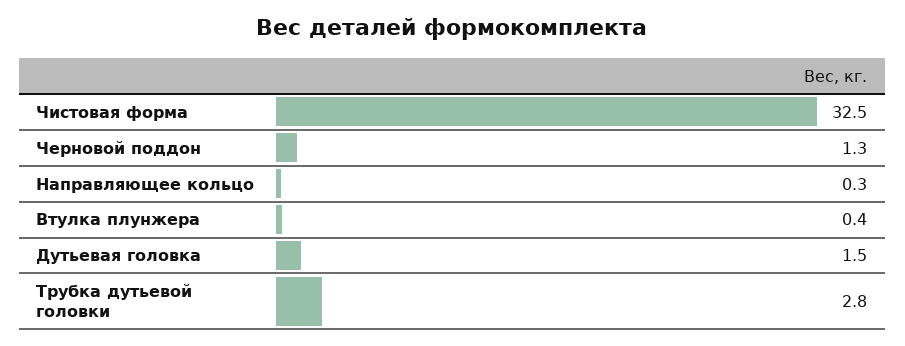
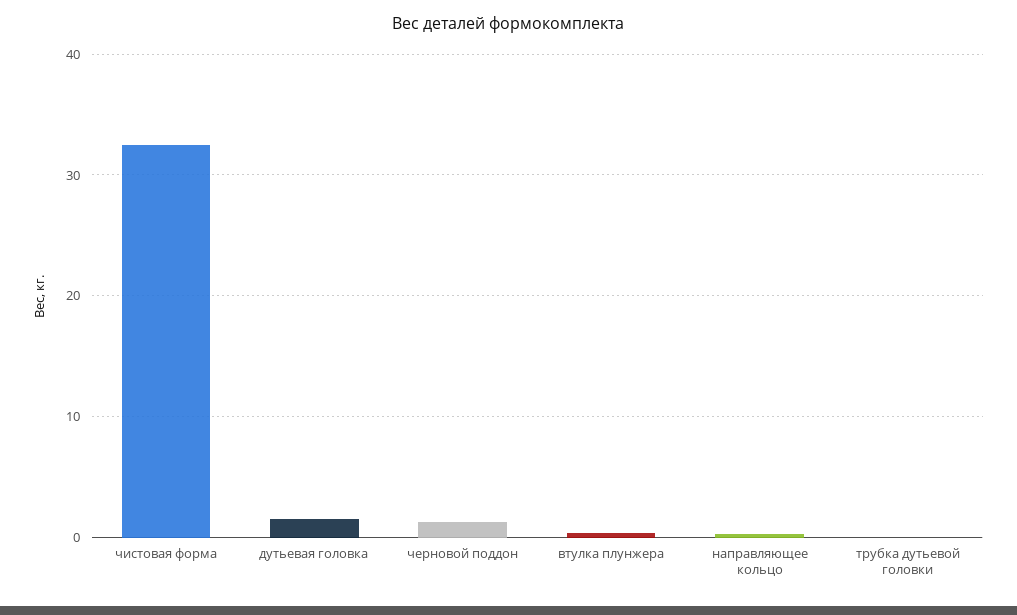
Трубка дутьевой головки: 2.8 -> 0

